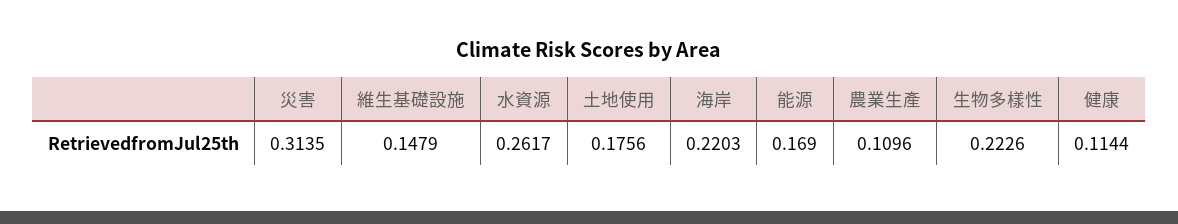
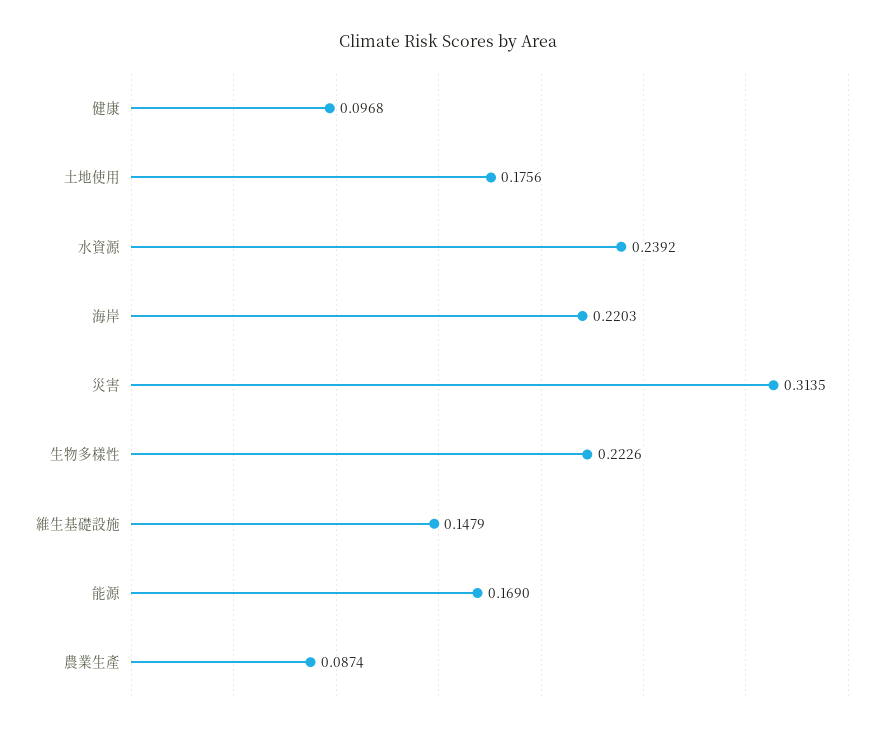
水資源: 0.2617 -> 0.2392
農業生產: 0.1096 -> 0.0874
健康: 0.1144 -> 0.0968

